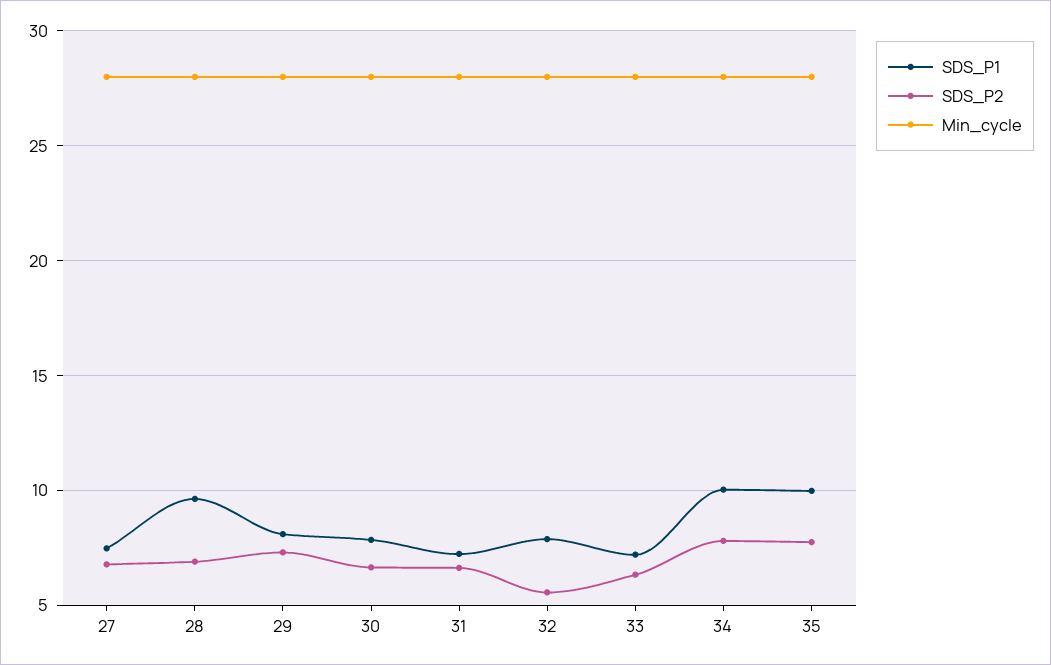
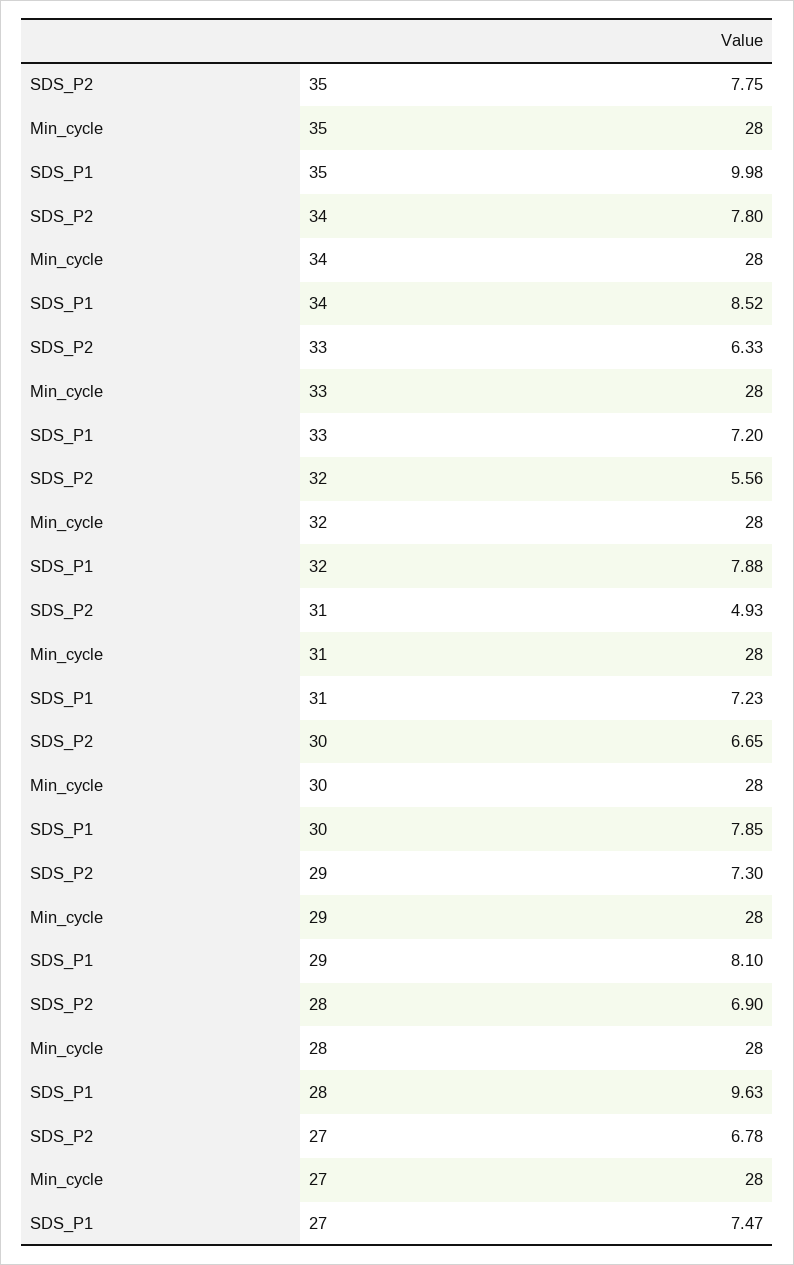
SDS_P2, 31: 6.5 -> 4.93
SDS_P1, 34: 10 -> 8.52

